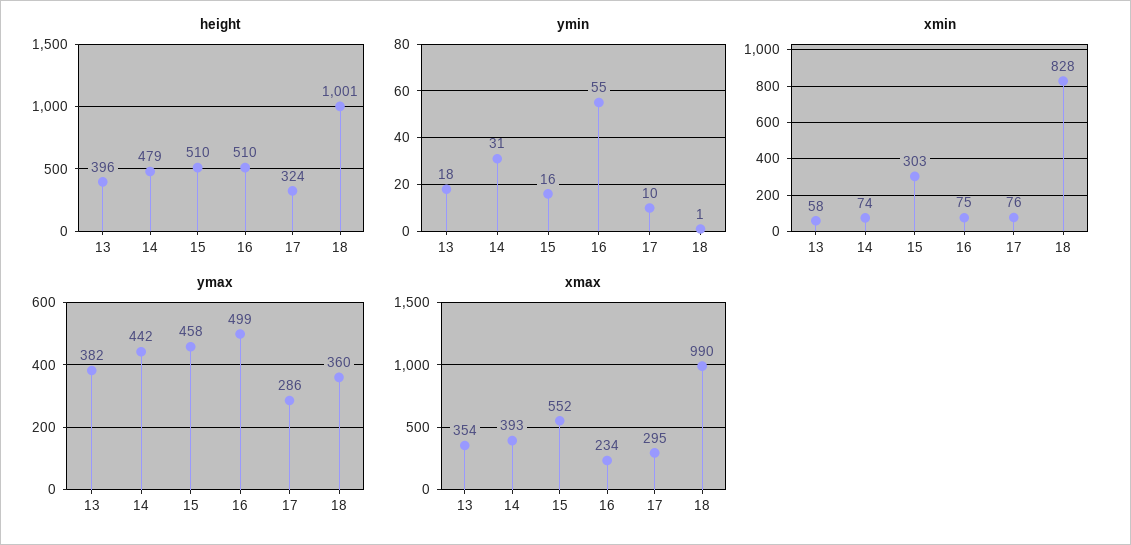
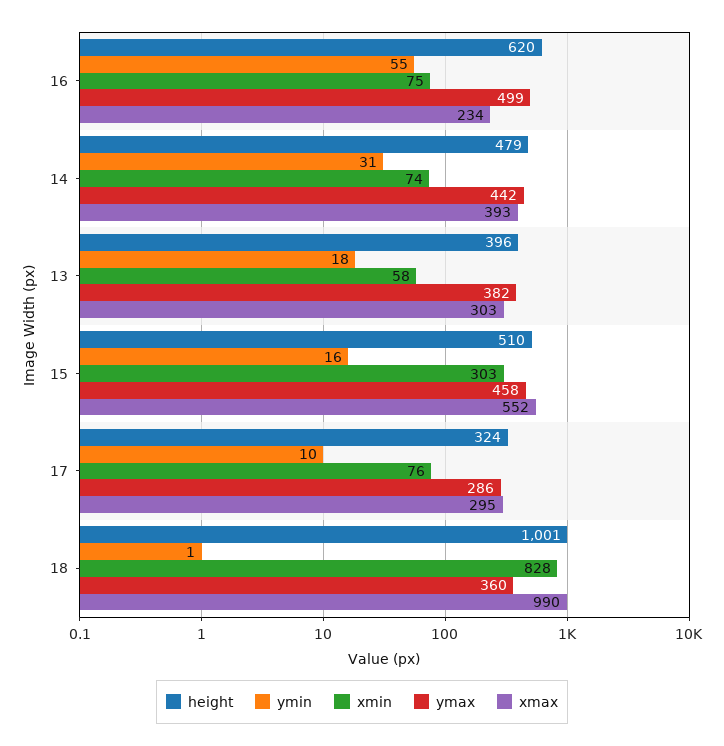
height, 16: 510 -> 620
xmax, 13: 354 -> 303

